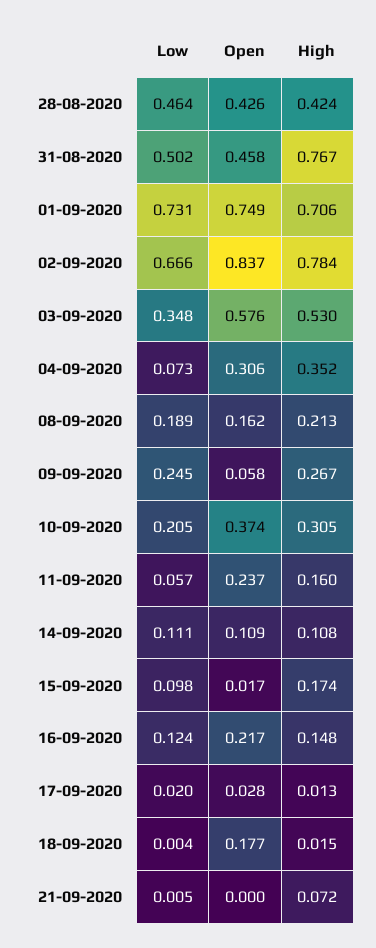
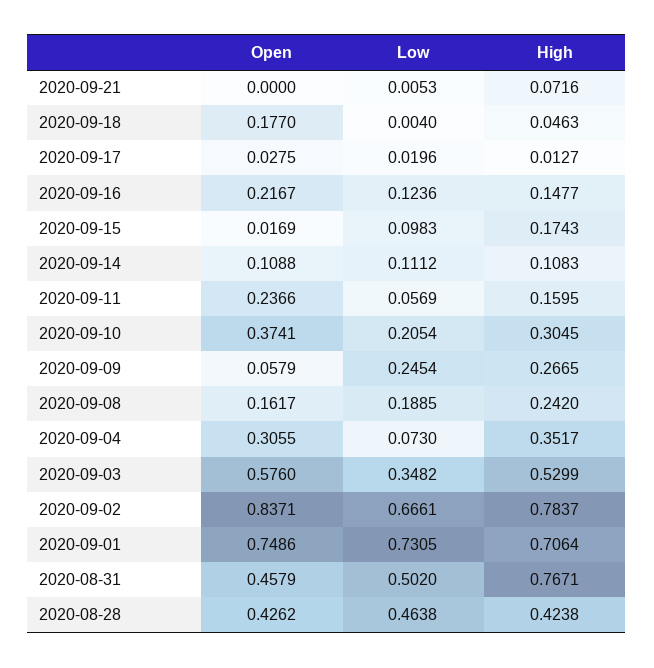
High, 08-09-2020: 0.213 -> 0.242
High, 18-09-2020: 0.015 -> 0.0463

